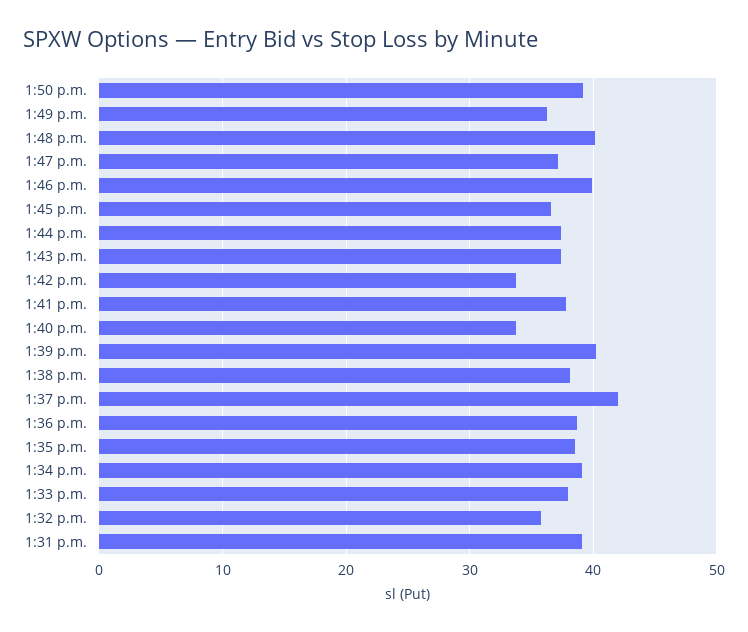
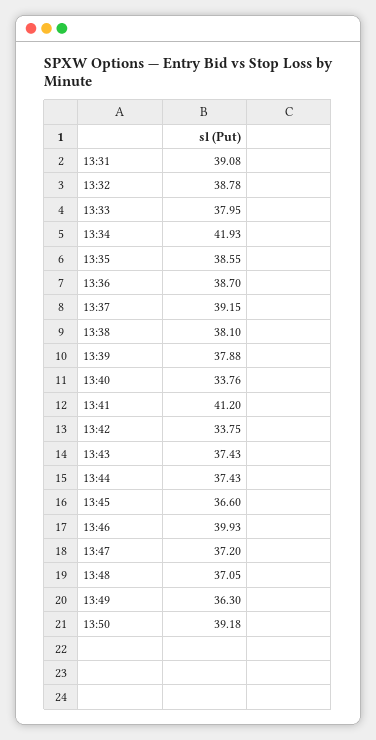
1:48 p.m.: 40 -> 37.05
1:41 p.m.: 38 -> 41.2
1:39 p.m.: 40 -> 37.88
1:37 p.m.: 42 -> 39.15
1:34 p.m.: 39 -> 41.93
1:32 p.m.: 36 -> 38.78

